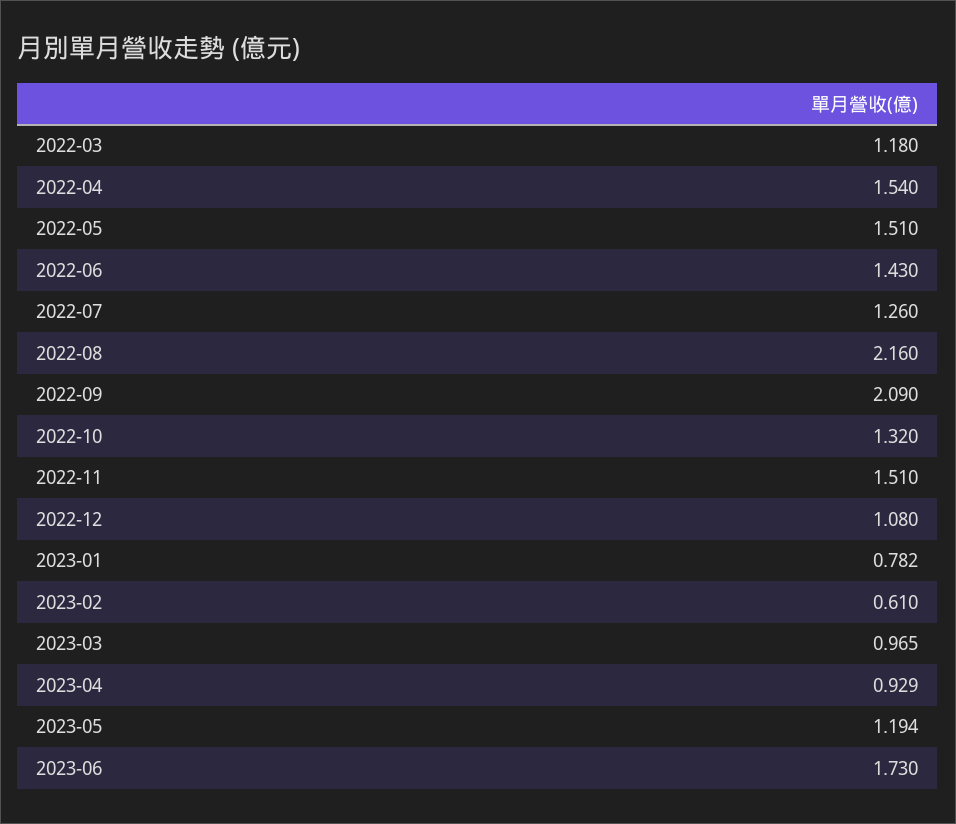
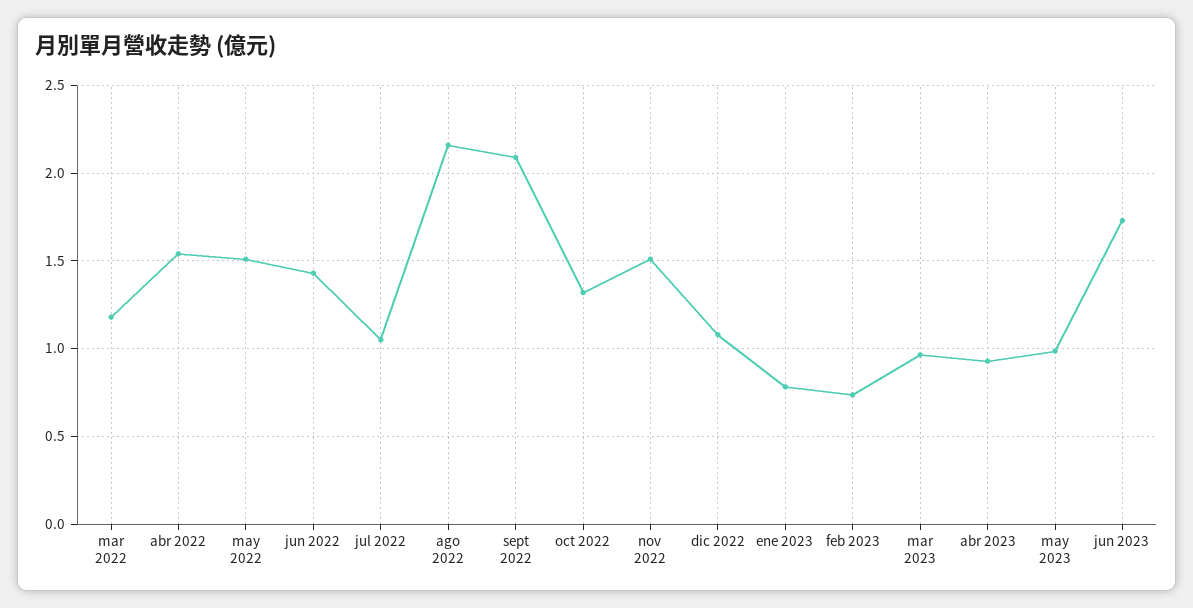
2022-07: 1.26 -> 1.05
2023-02: 0.61 -> 0.75
2023-05: 1.194 -> 1

